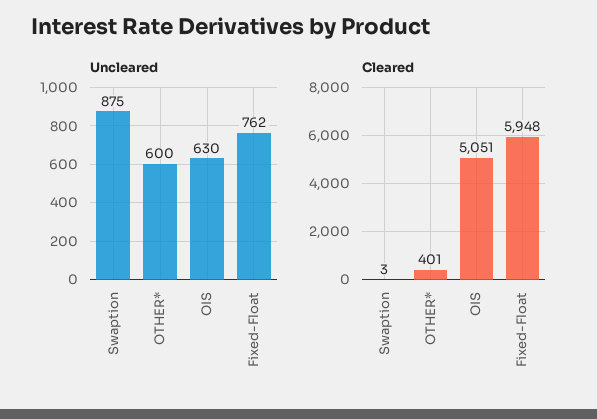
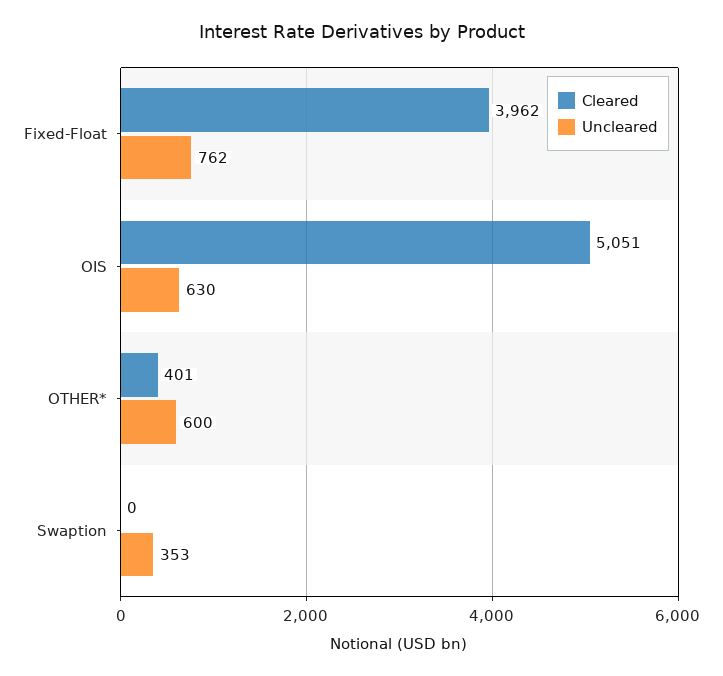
Uncleared, Swaption: 875 -> 353
Cleared, Swaption: 3 -> 0
Cleared, Fixed-Float: 5948 -> 3962

